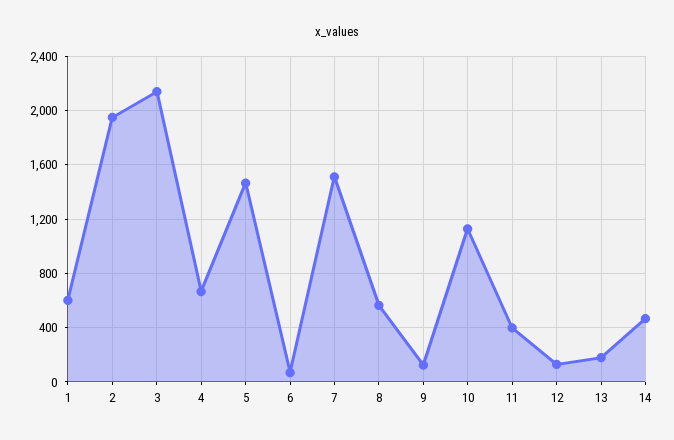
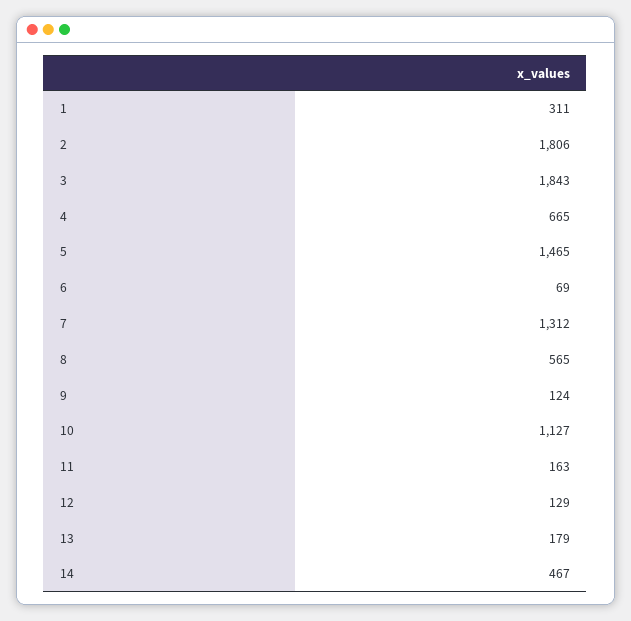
1: 600 -> 311
2: 1950 -> 1806
3: 2150 -> 1843
7: 1500 -> 1312
11: 400 -> 163

